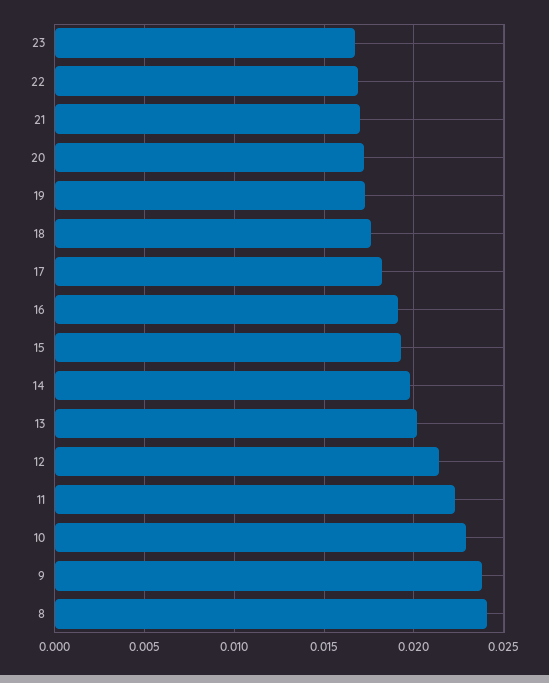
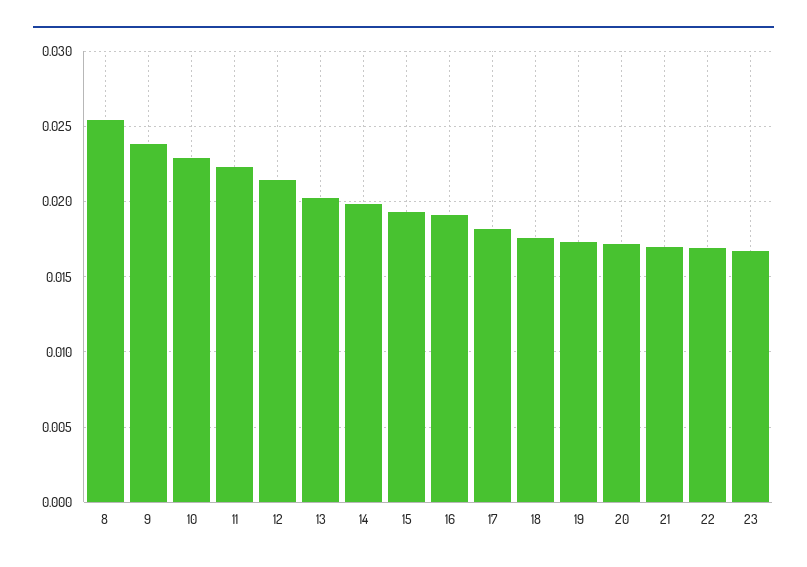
8: 0.024 -> 0.0255

